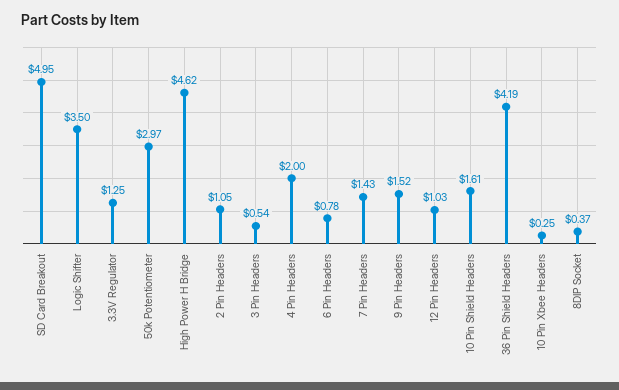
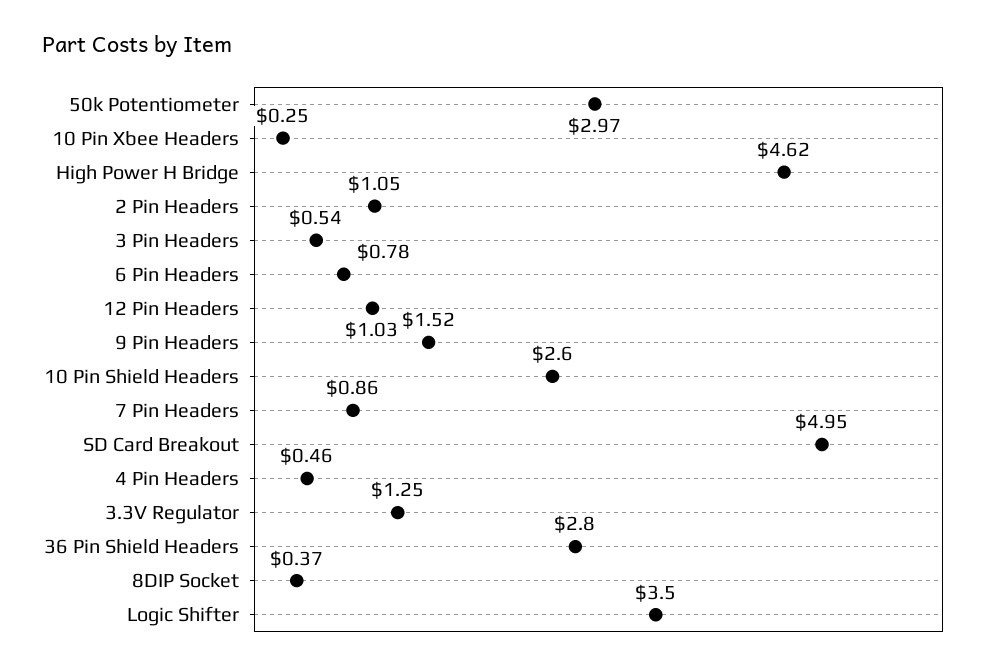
4 Pin Headers: 2 -> 0.46
7 Pin Headers: 1.43 -> 0.86
10 Pin Shield Headers: 1.61 -> 2.6
36 Pin Shield Headers: 4.19 -> 2.8

